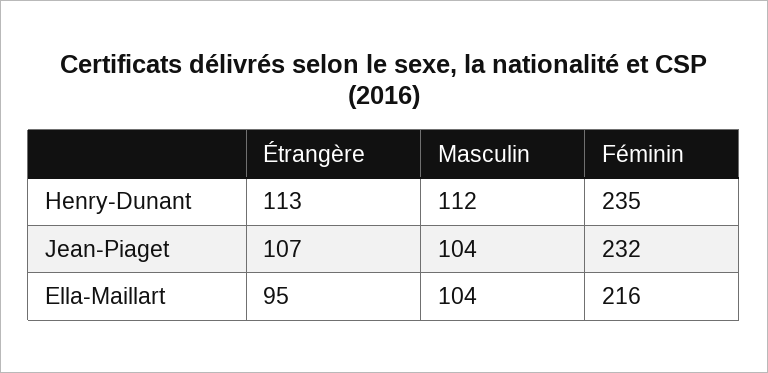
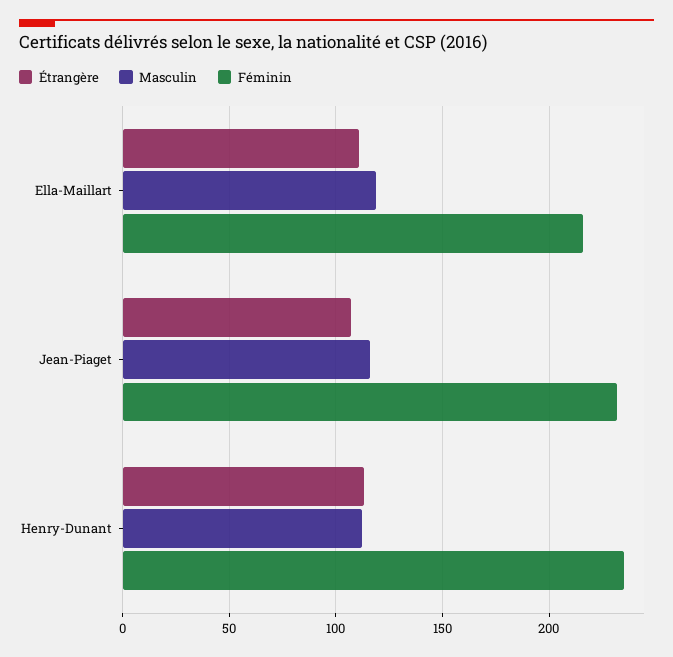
Masculin, Jean-Piaget: 104 -> 115
Étrangère, Ella-Maillart: 95 -> 110
Masculin, Ella-Maillart: 104 -> 120

